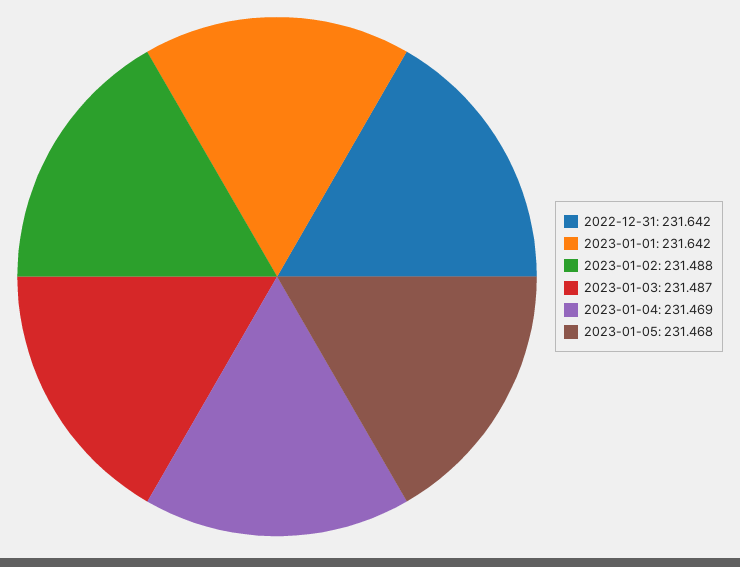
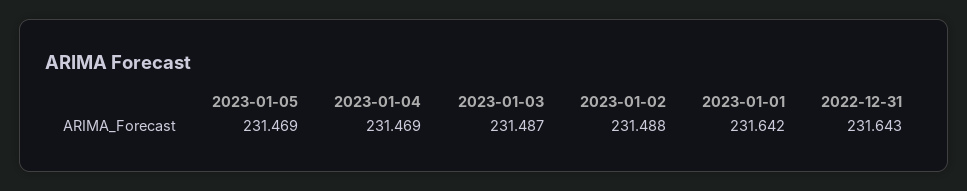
2022-12-31: 231.642 -> 231.643
2023-01-05: 231.468 -> 231.469

